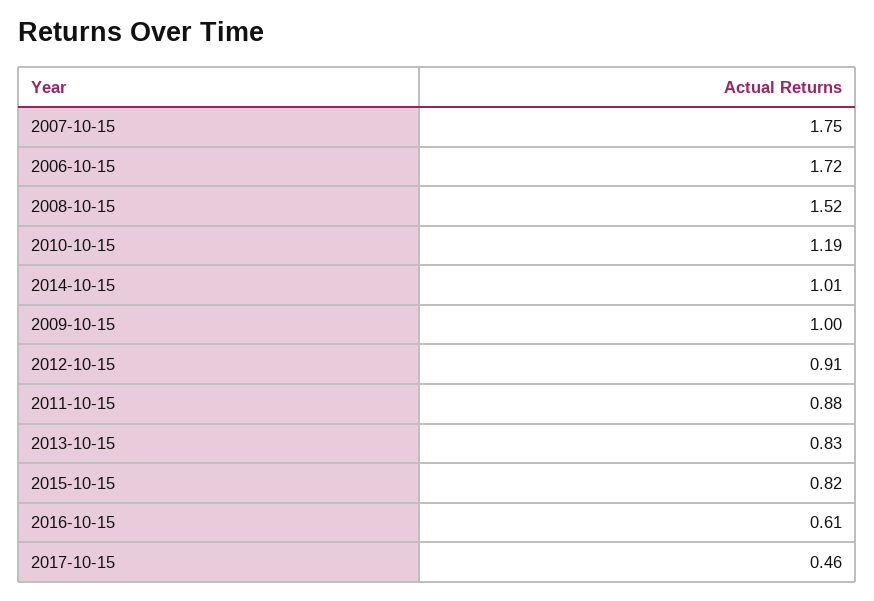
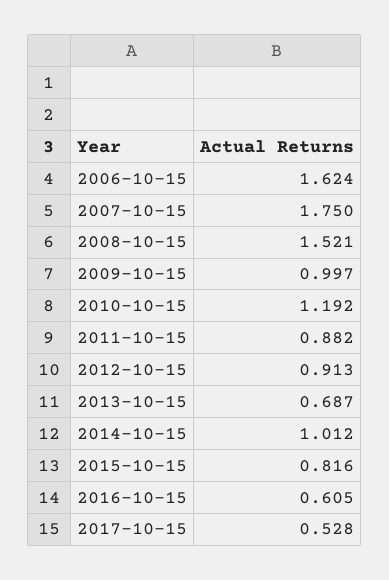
2006-10-15: 1.72 -> 1.624
2013-10-15: 0.83 -> 0.687
2017-10-15: 0.46 -> 0.528

